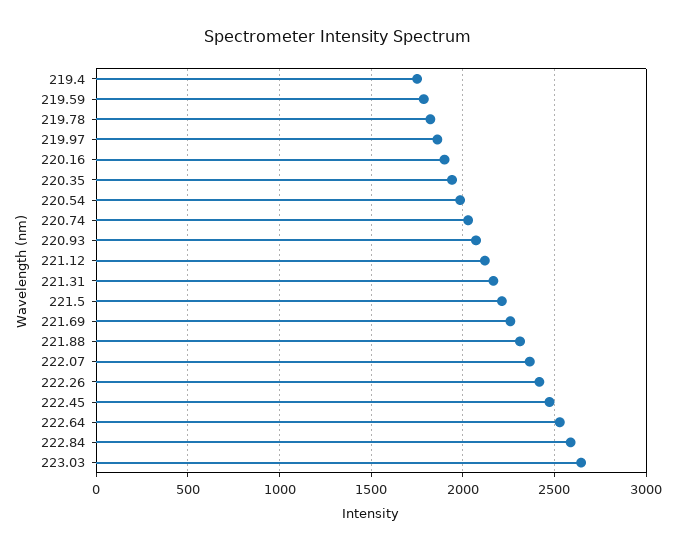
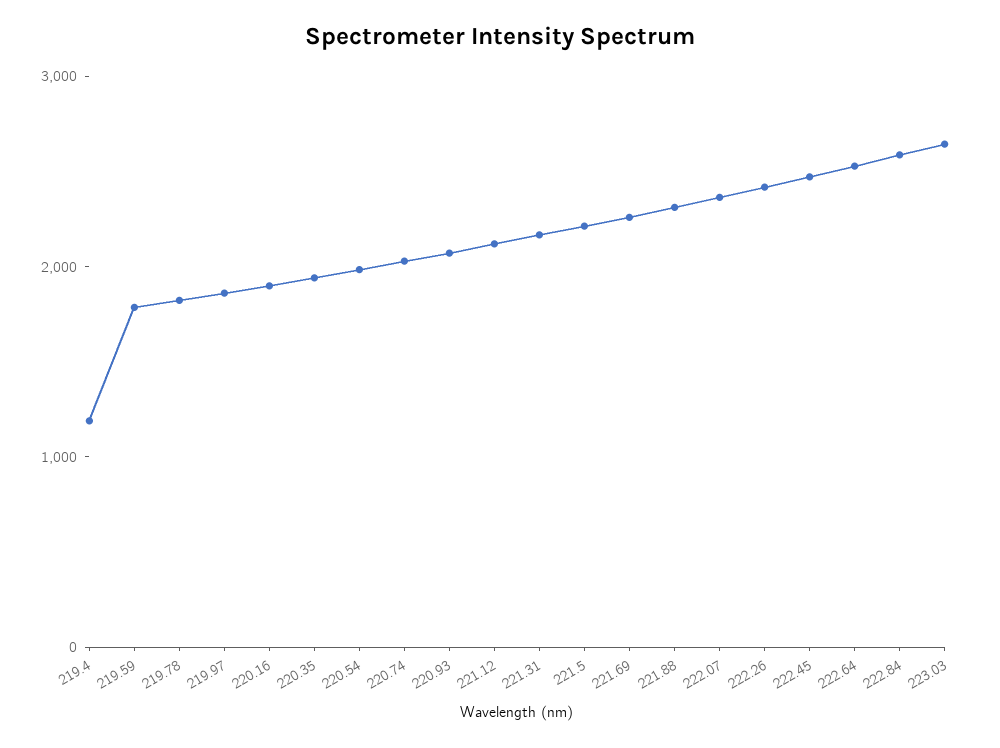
219.4: 1750 -> 1200

